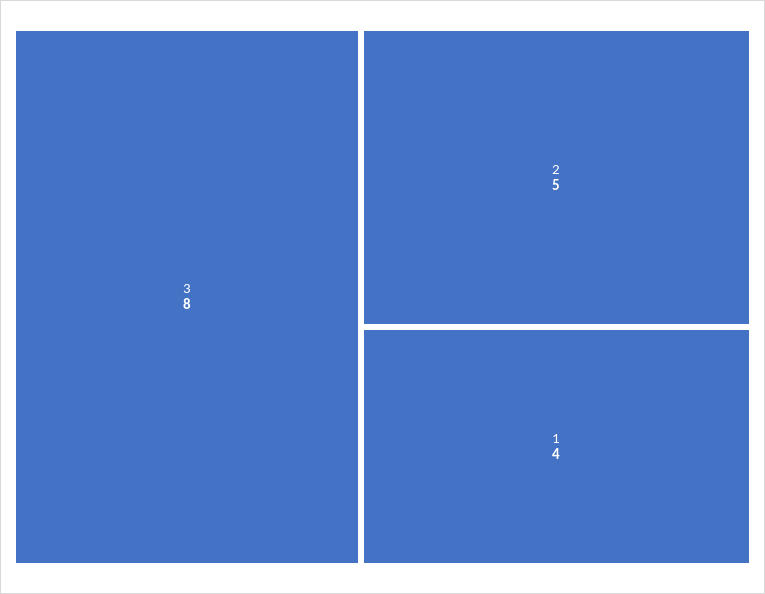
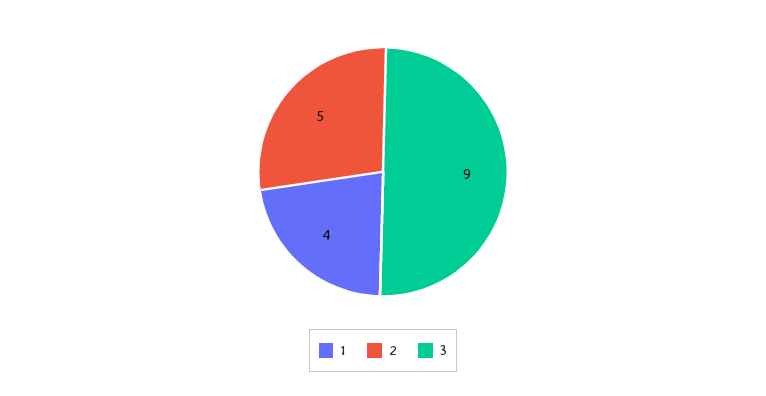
3: 8 -> 9

